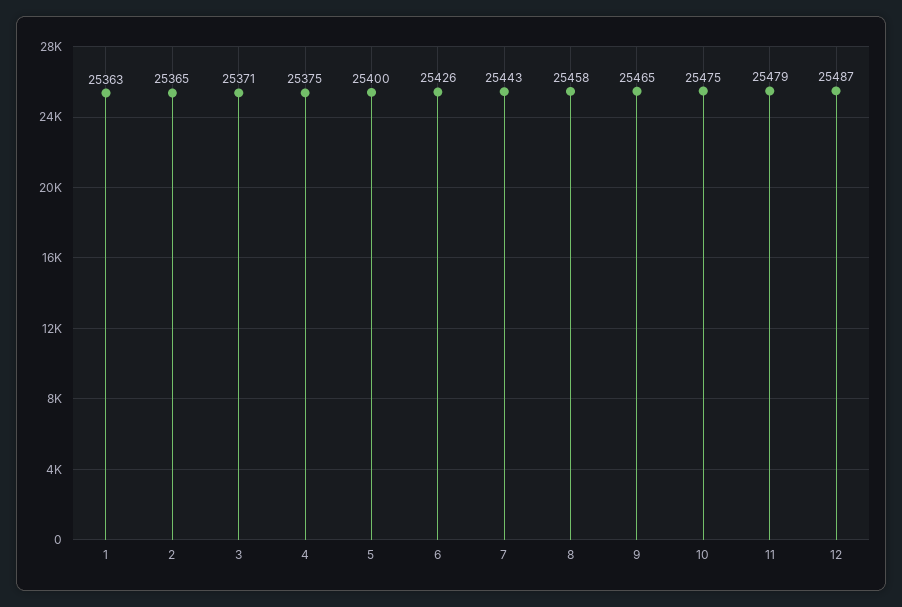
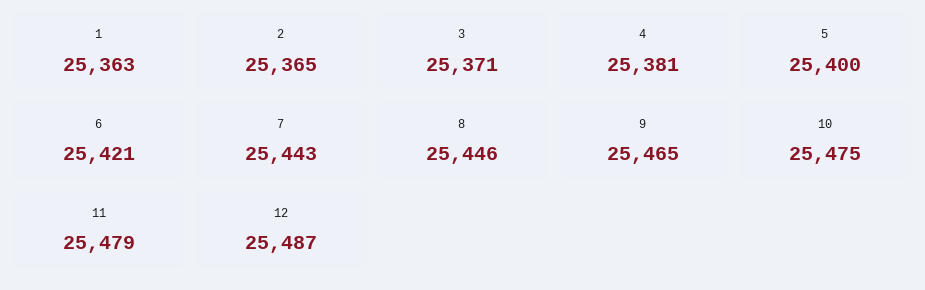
4: 25375 -> 25381
6: 25426 -> 25421
8: 25458 -> 25446

